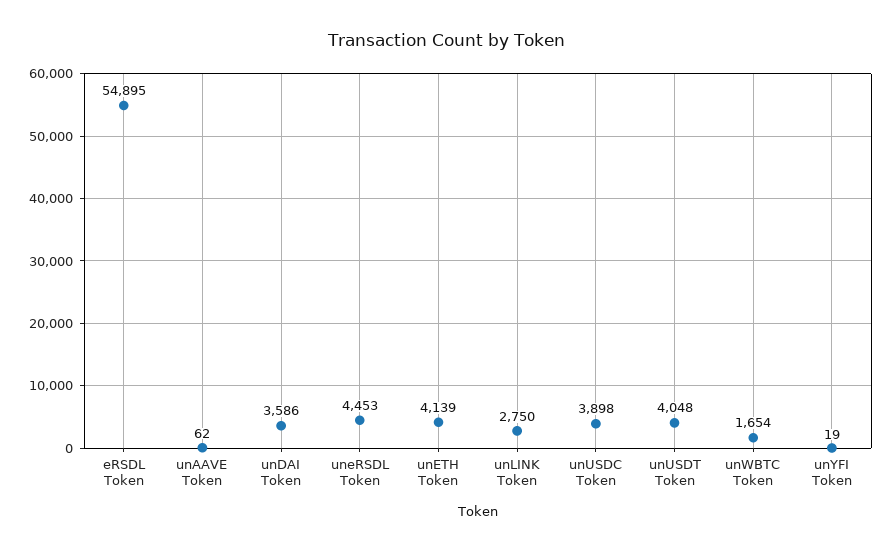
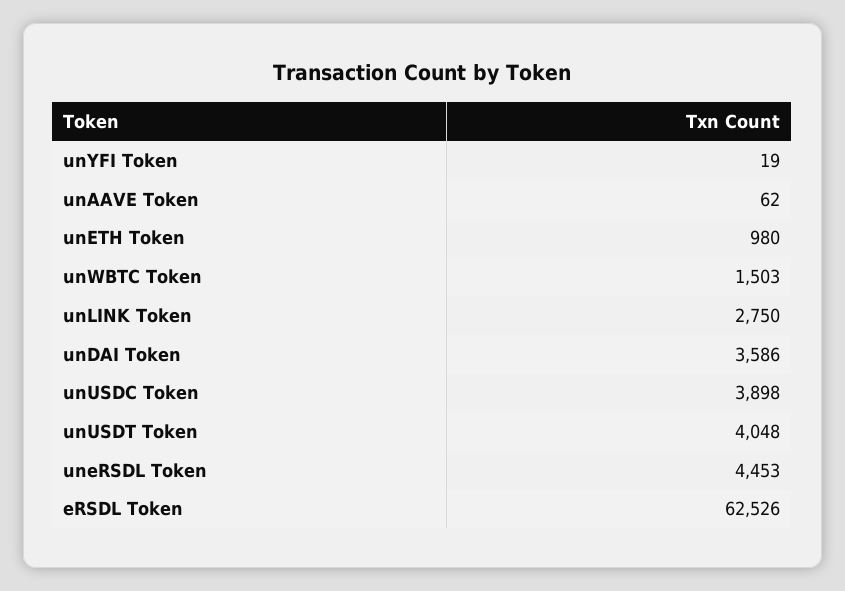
eRSDL Token: 54895 -> 62526
unETH Token: 4139 -> 980
unWBTC Token: 1654 -> 1503

